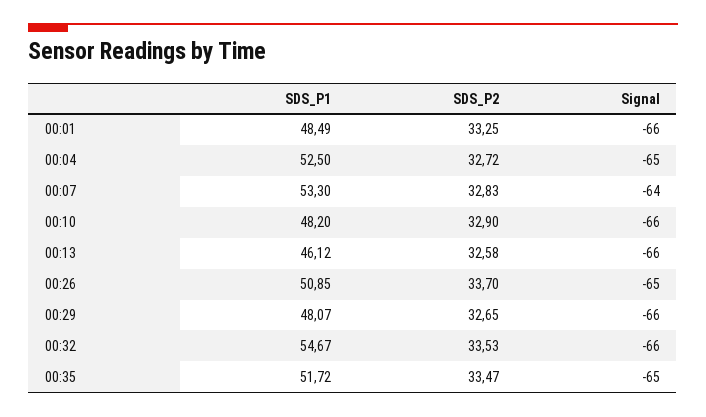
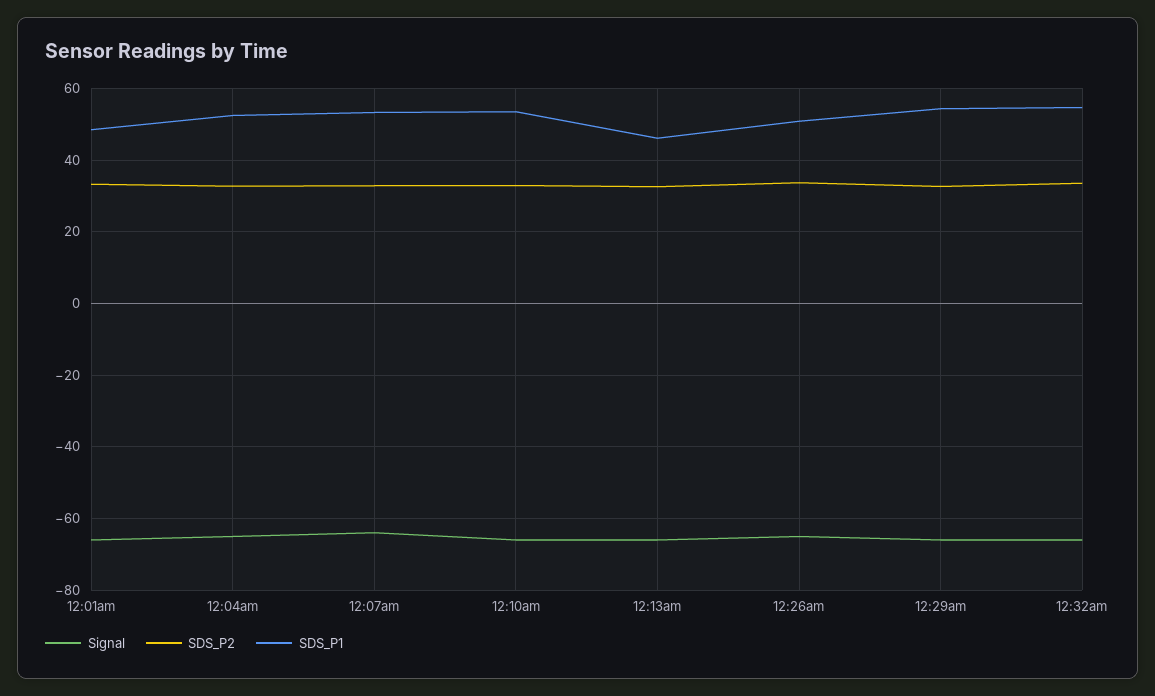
SDS_P1, 00:10: 48.2 -> 54
SDS_P1, 00:29: 48.07 -> 54
SDS_P1, 00:35: 51.72 -> none
SDS_P2, 00:35: 33.47 -> none
Signal, 00:35: -65 -> none

